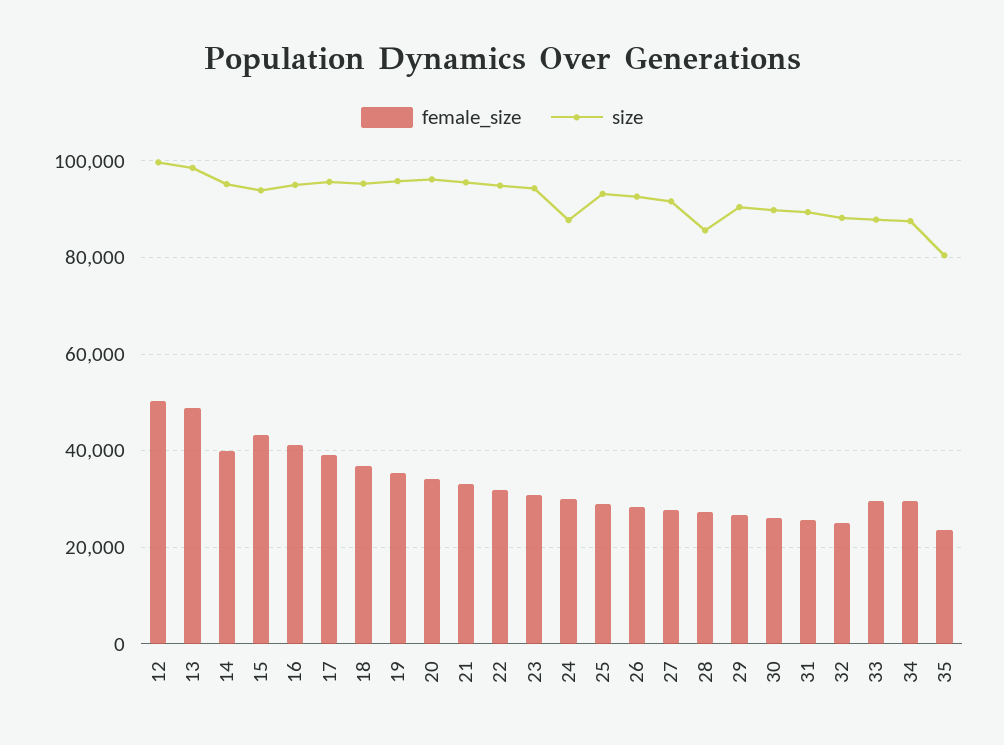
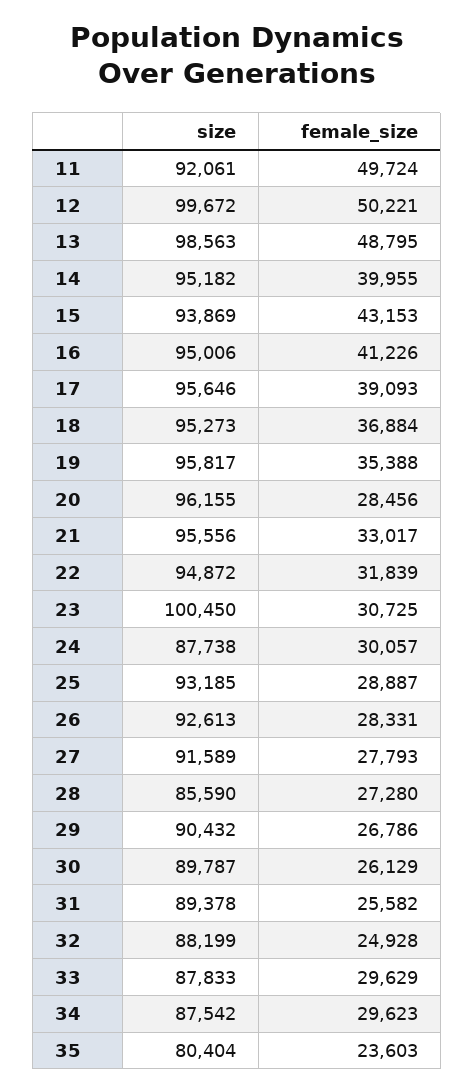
female_size, 20: 34000 -> 28456
size, 23: 94000 -> 100450
size, 11: none -> 92061
female_size, 11: none -> 49724

